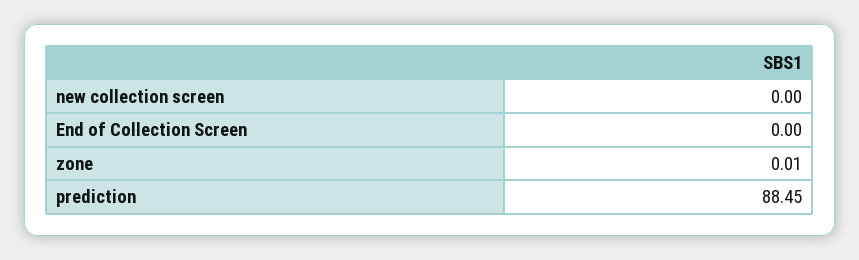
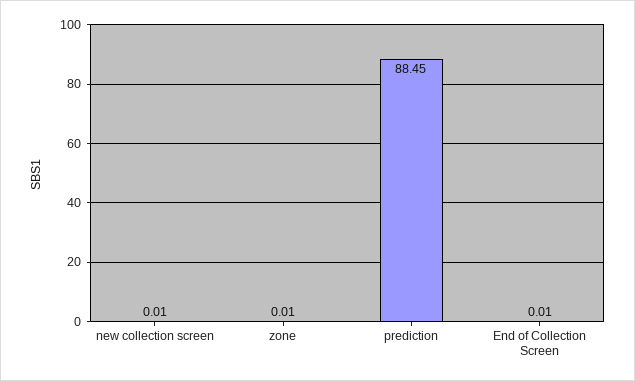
new collection screen: 0 -> 0.01
End of Collection Screen: 0 -> 0.01

